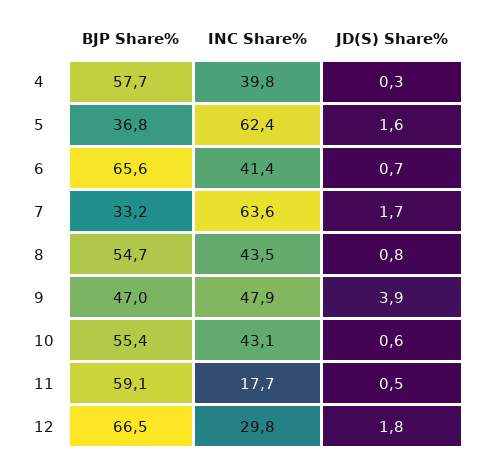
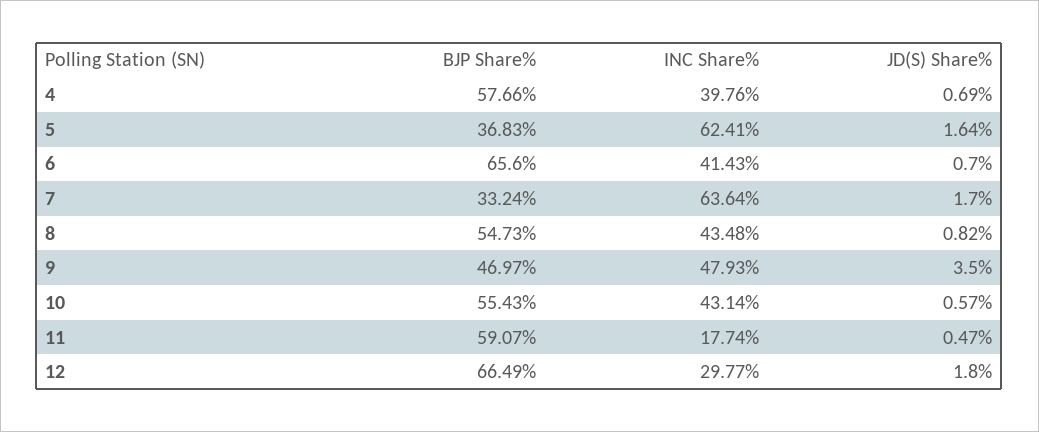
JD(S) Share%, 4: 0.3 -> 0.69
JD(S) Share%, 9: 3.9 -> 3.5

